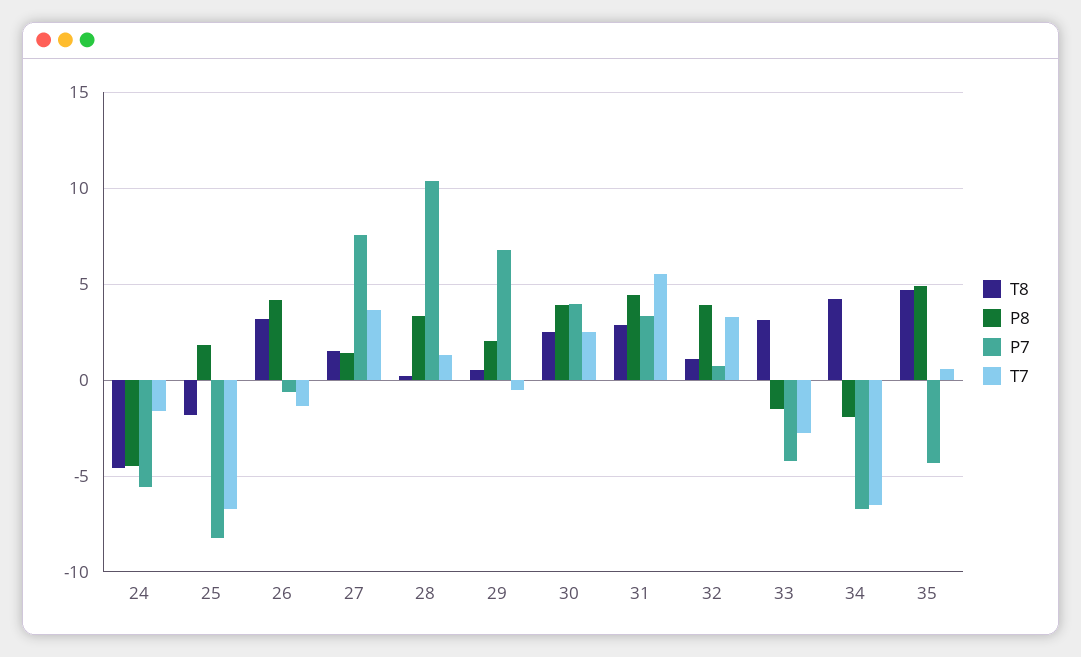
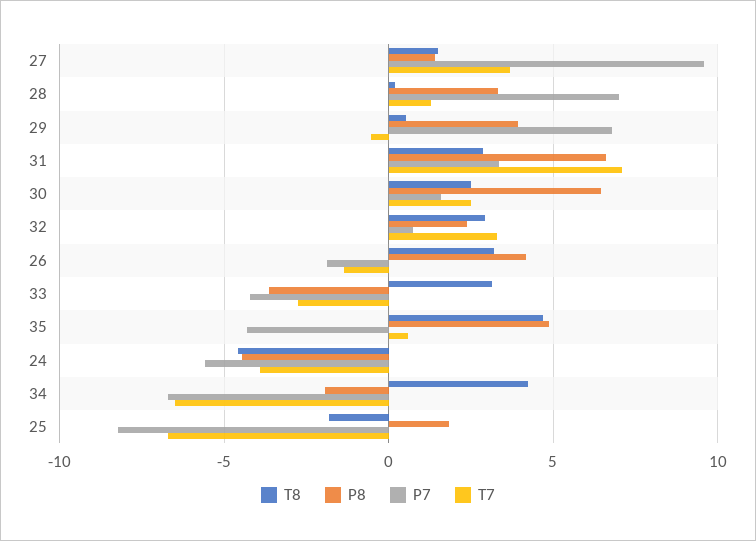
T7, 24: -1.5 -> -4
P7, 26: -0.5 -> -2
P7, 27: 7.5 -> 9.5
P7, 28: 10.5 -> 7
P8, 29: 2 -> 4
P8, 30: 4 -> 6.5
P7, 30: 4 -> 1.5
P8, 31: 4.5 -> 6.5
T7, 31: 5.5 -> 7
T8, 32: 1 -> 3
P8, 32: 4 -> 2.5
P8, 33: -1.5 -> -3.5

